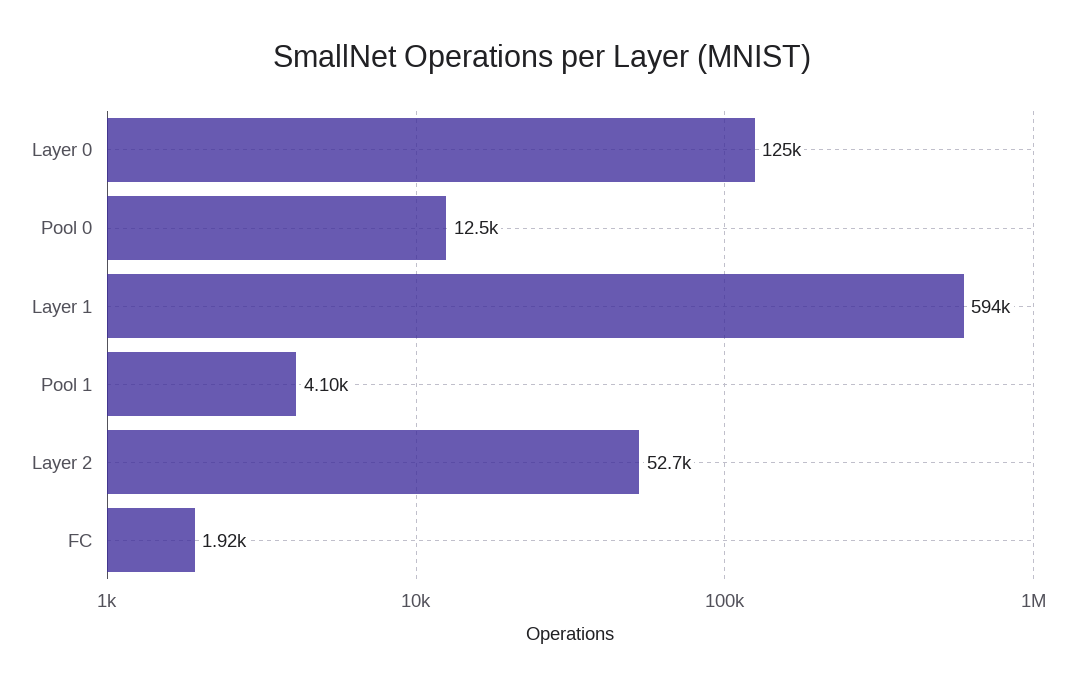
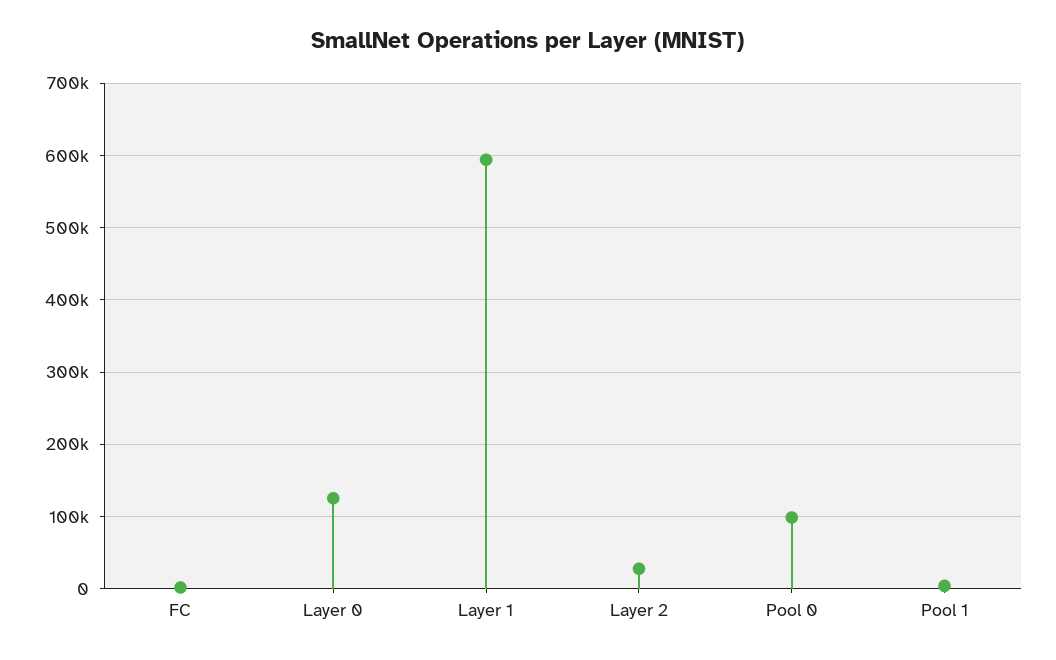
Pool 0: 12500 -> 100000
Layer 2: 52700 -> 30000

